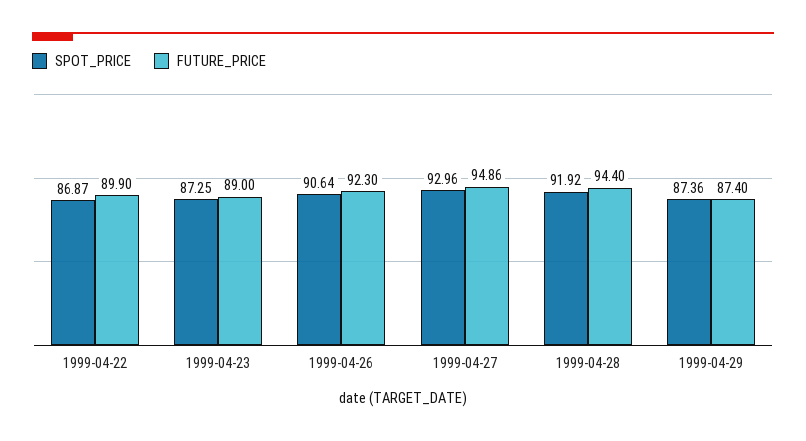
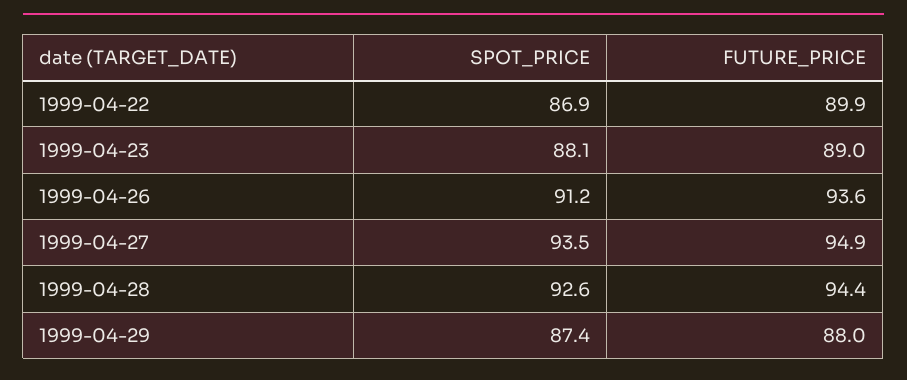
SPOT_PRICE, 1999-04-23: 87.25 -> 88.1
SPOT_PRICE, 1999-04-26: 90.64 -> 91.2
FUTURE_PRICE, 1999-04-26: 92.3 -> 93.6
SPOT_PRICE, 1999-04-27: 92.96 -> 93.5
SPOT_PRICE, 1999-04-28: 91.92 -> 92.6
FUTURE_PRICE, 1999-04-29: 87.4 -> 88

